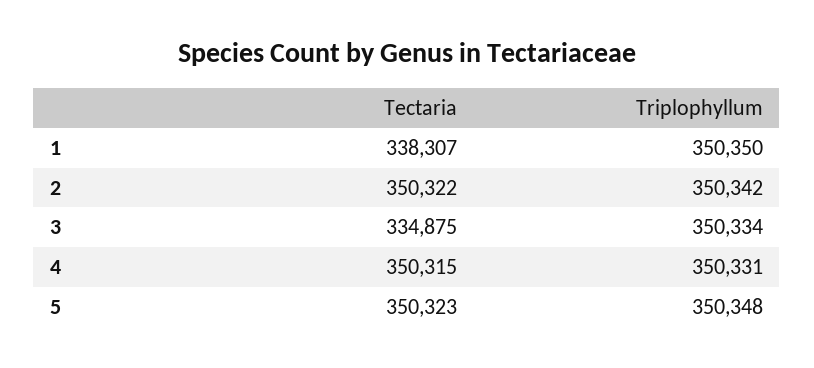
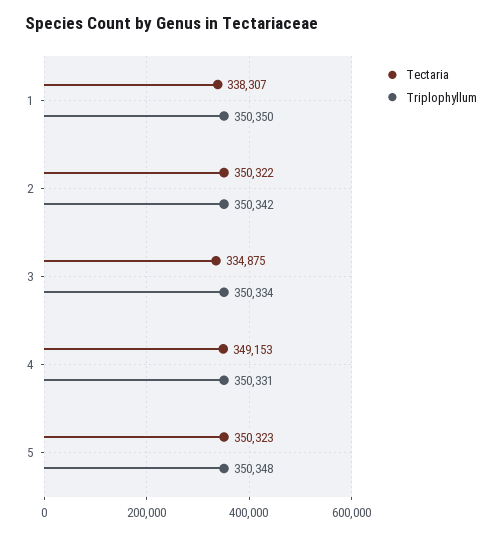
Tectaria, 4: 350315 -> 349153

